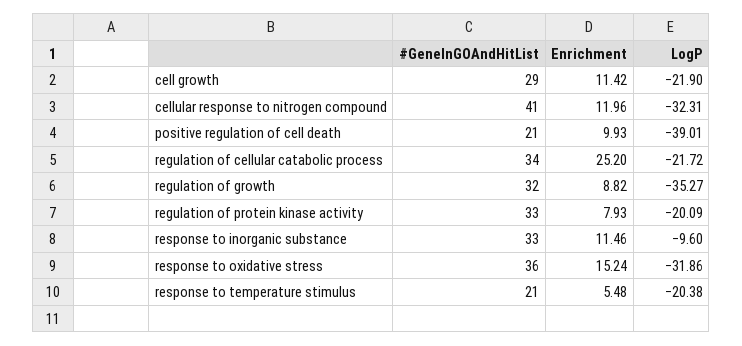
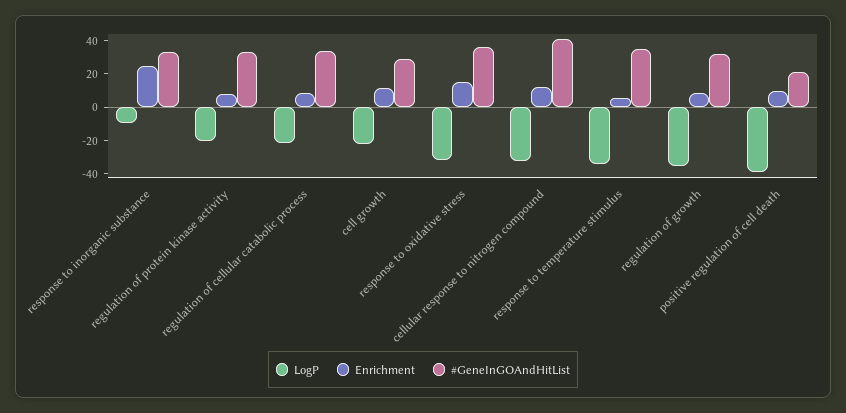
Enrichment, regulation of cellular catabolic process: 25.2 -> 10
Enrichment, response to inorganic substance: 11.46 -> 25
#GeneInGOAndHitList, response to temperature stimulus: 21 -> 35
LogP, response to temperature stimulus: -20.38 -> -35

